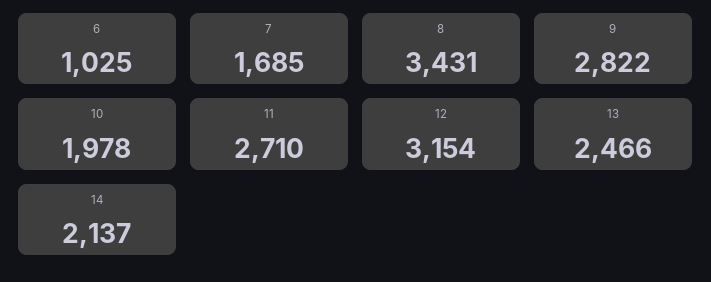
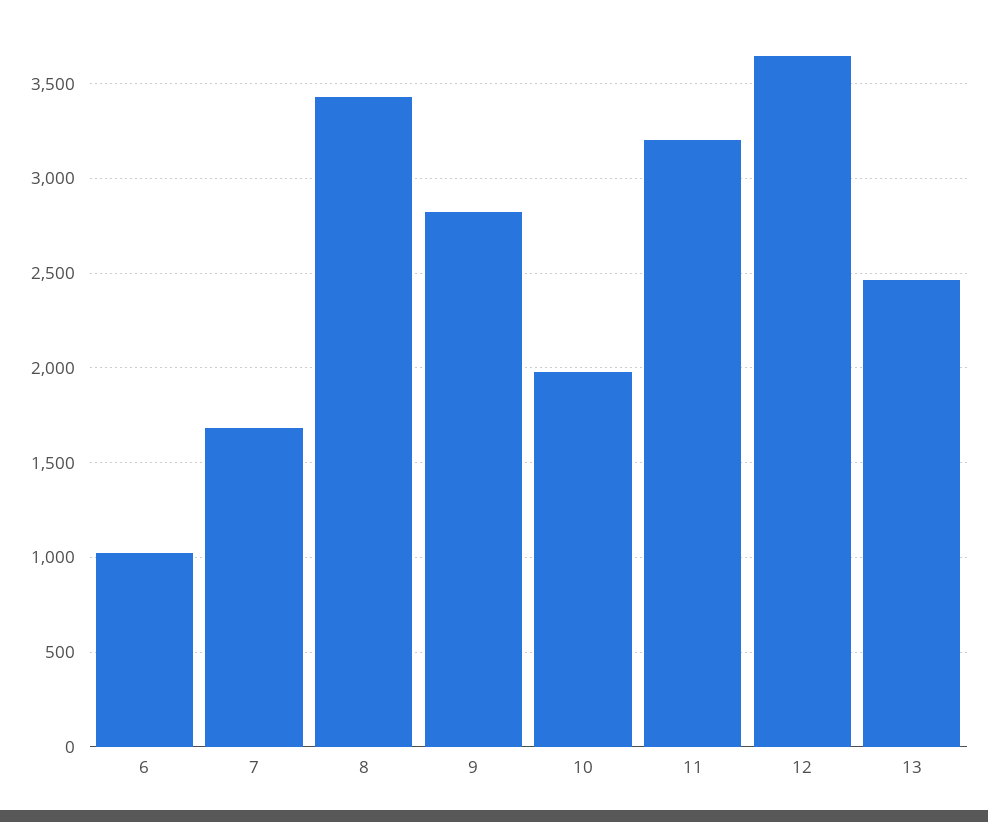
11: 2710 -> 3200
12: 3154 -> 3650
14: 2137 -> none

